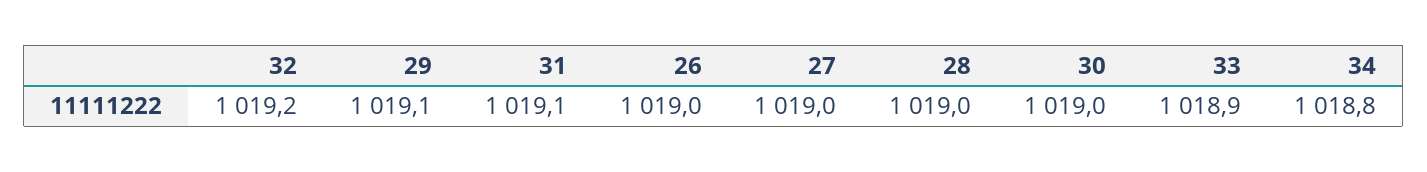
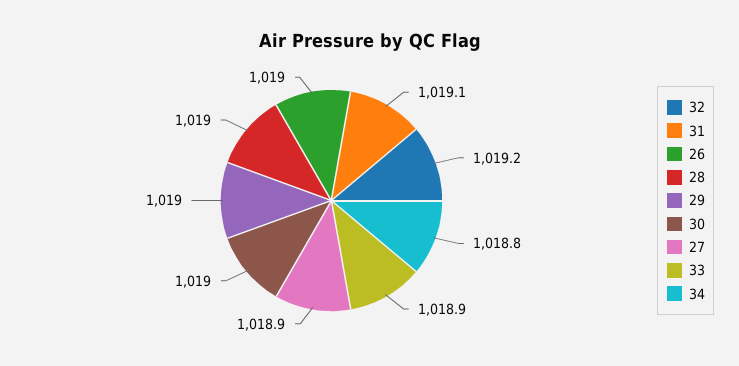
29: 1019.1 -> 1019
27: 1019 -> 1018.9

